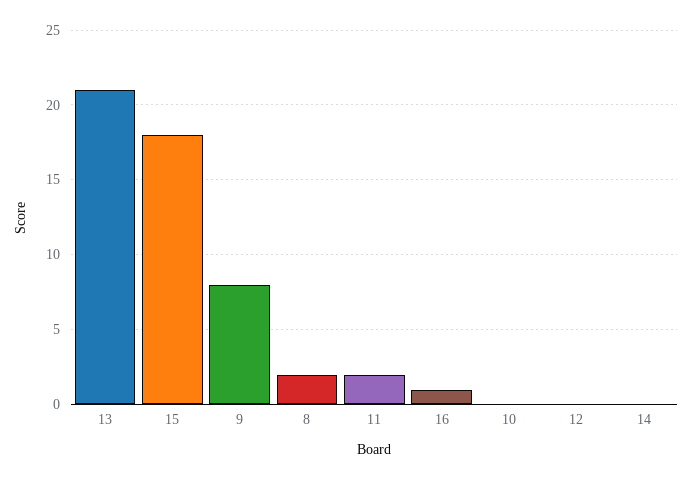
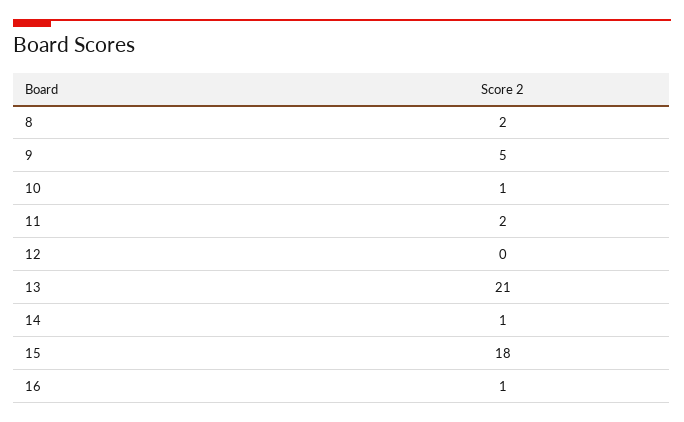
9: 8 -> 5
10: 0 -> 1
14: 0 -> 1

